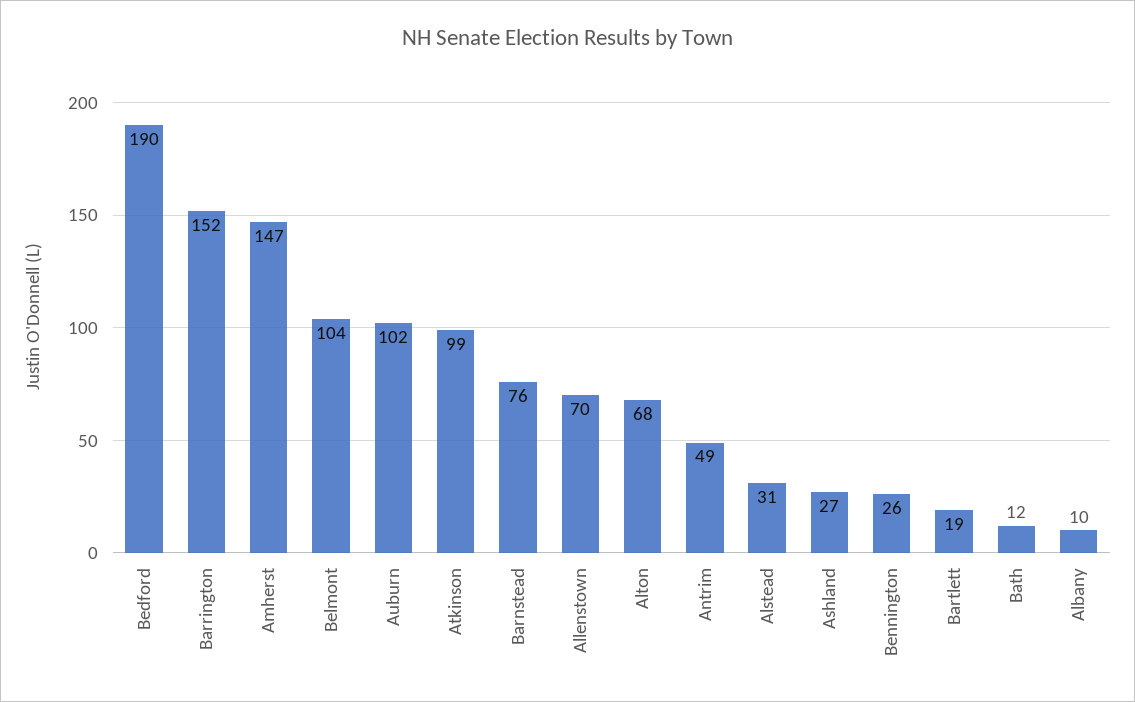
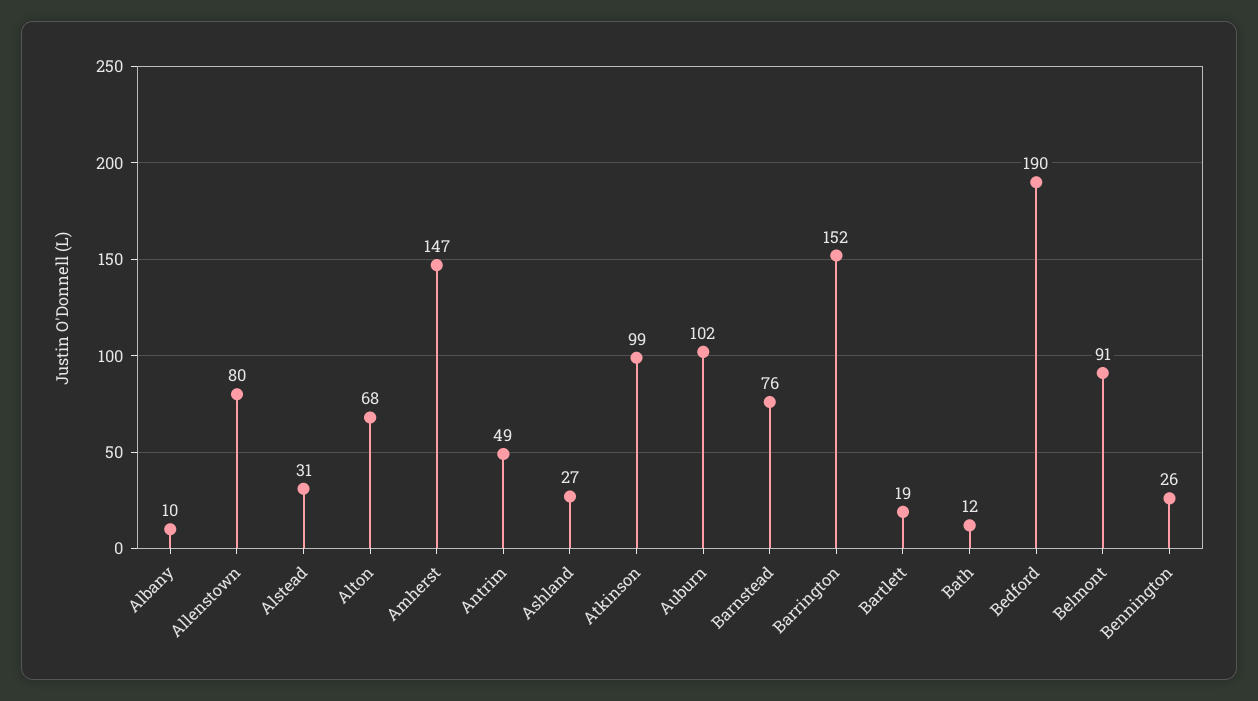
Belmont: 104 -> 91
Allenstown: 70 -> 80

